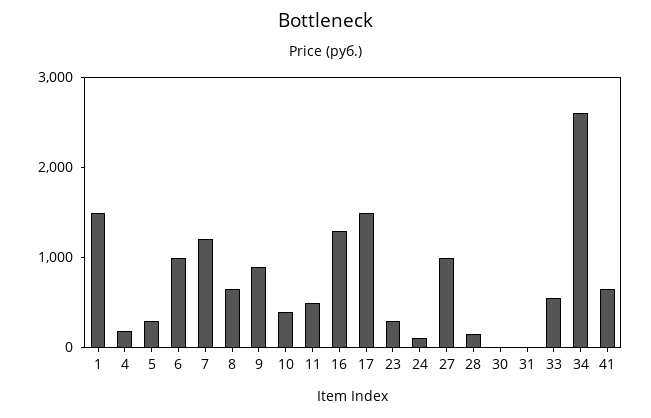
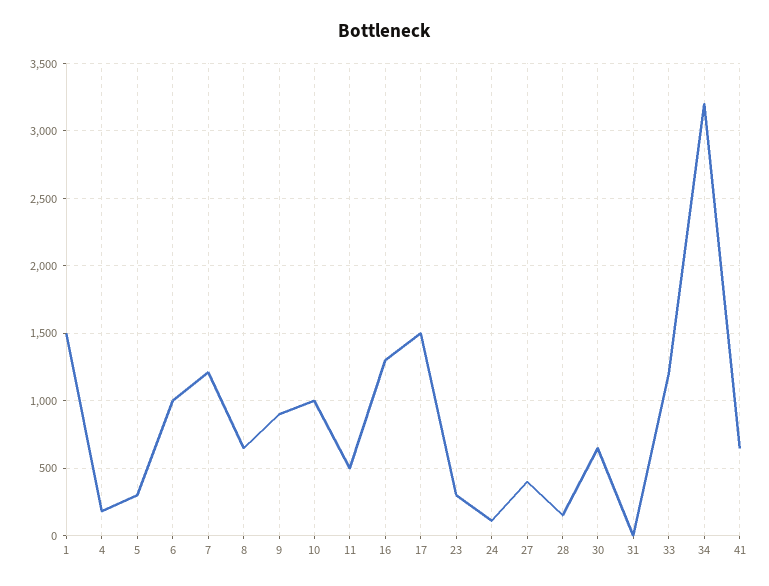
10: 400 -> 1000
27: 1000 -> 400
30: 0 -> 650
33: 600 -> 1200
34: 2600 -> 3200

